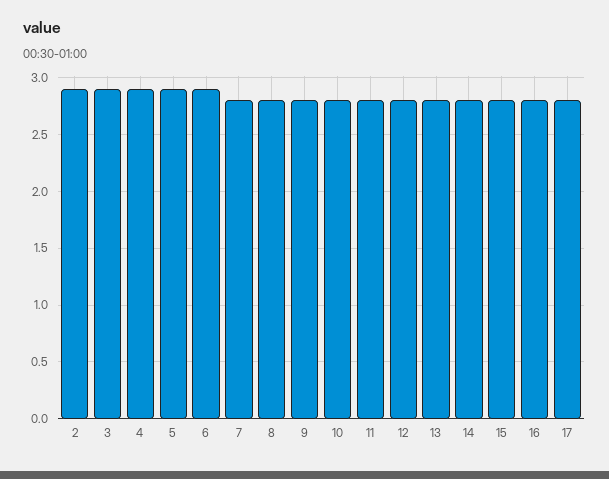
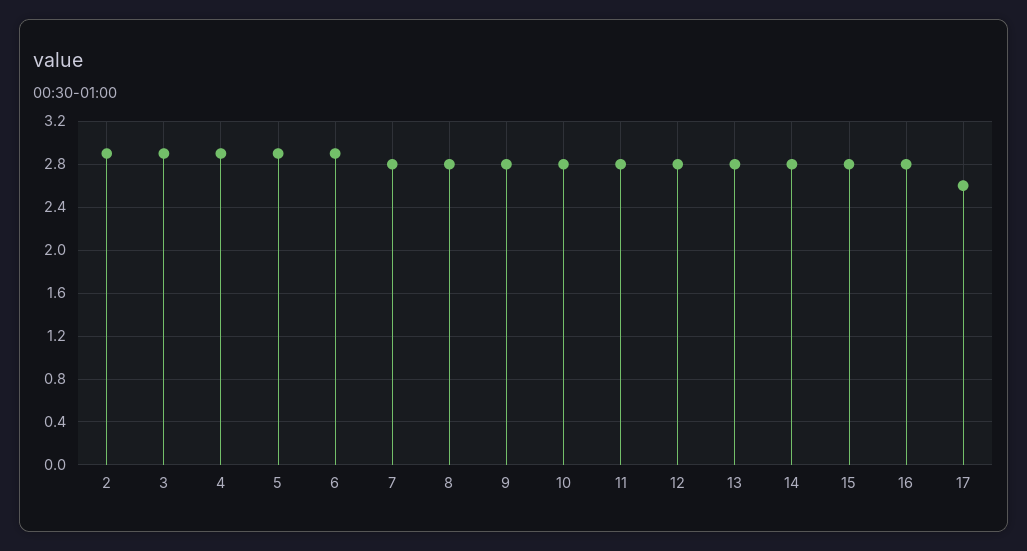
17: 2.8 -> 2.6

